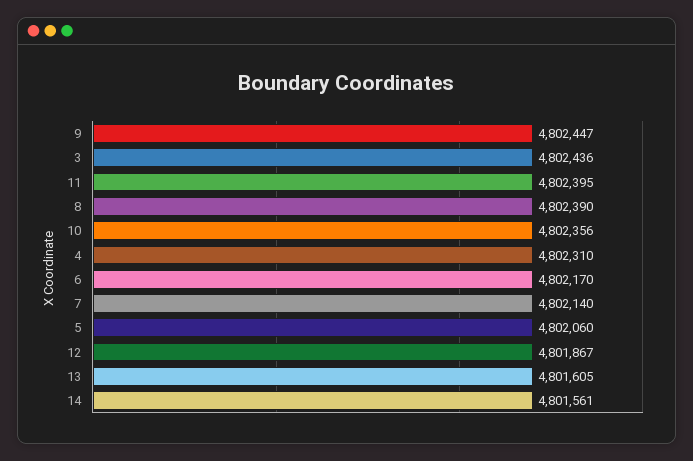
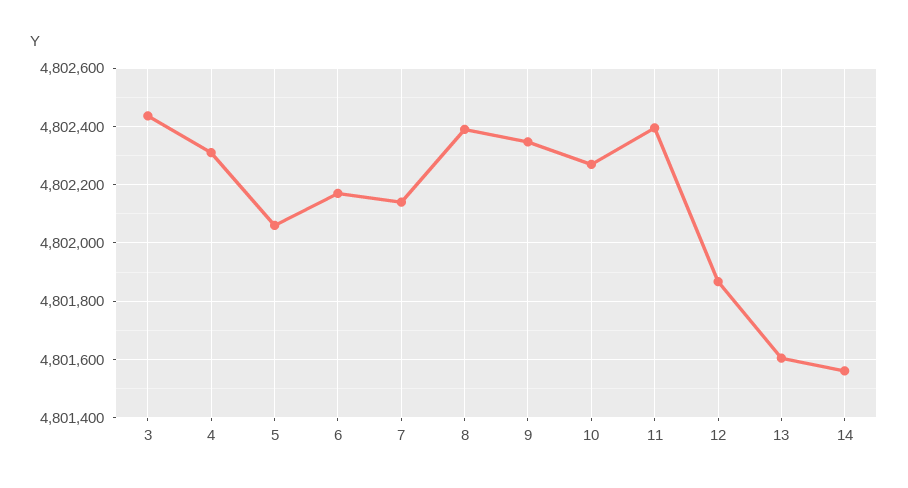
9: 4802447 -> 4802350
10: 4802356 -> 4802275

